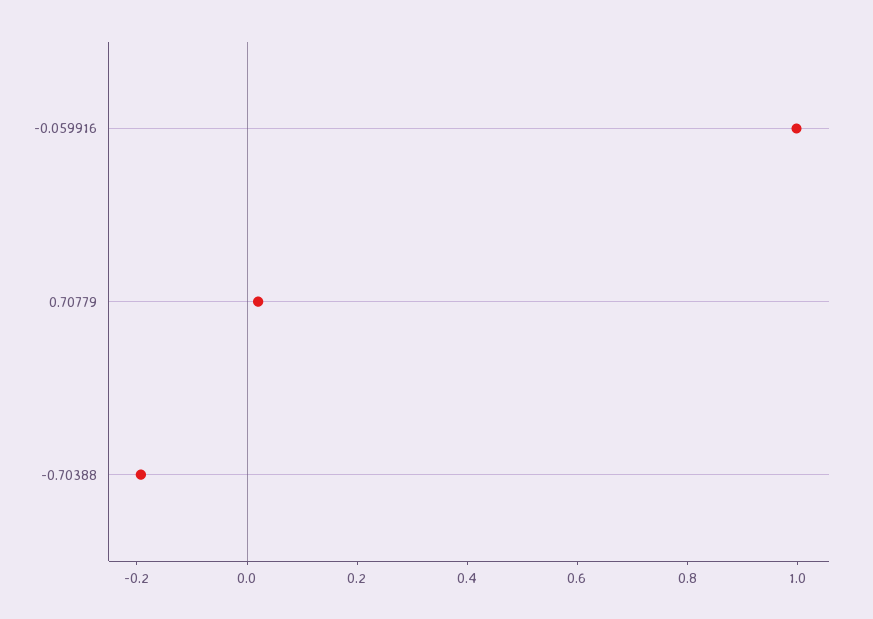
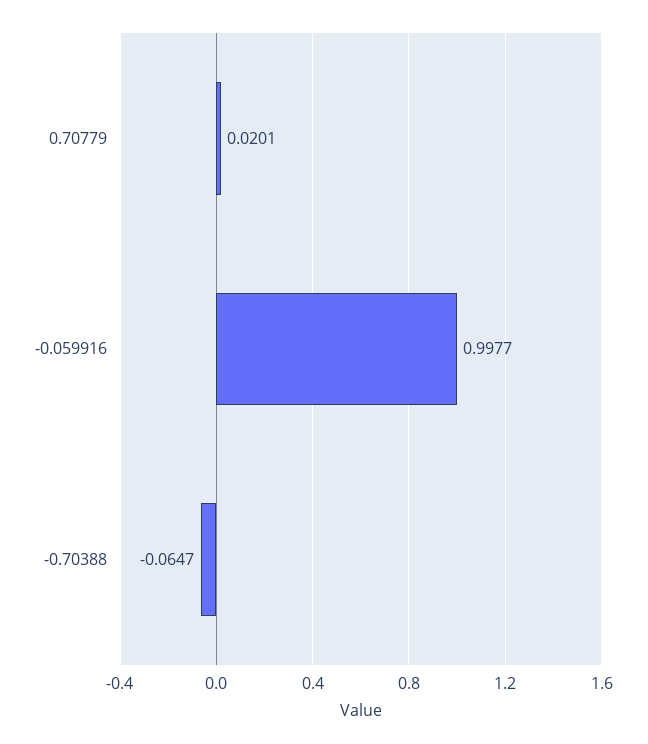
-0.70388: -0.2 -> -0.0647

